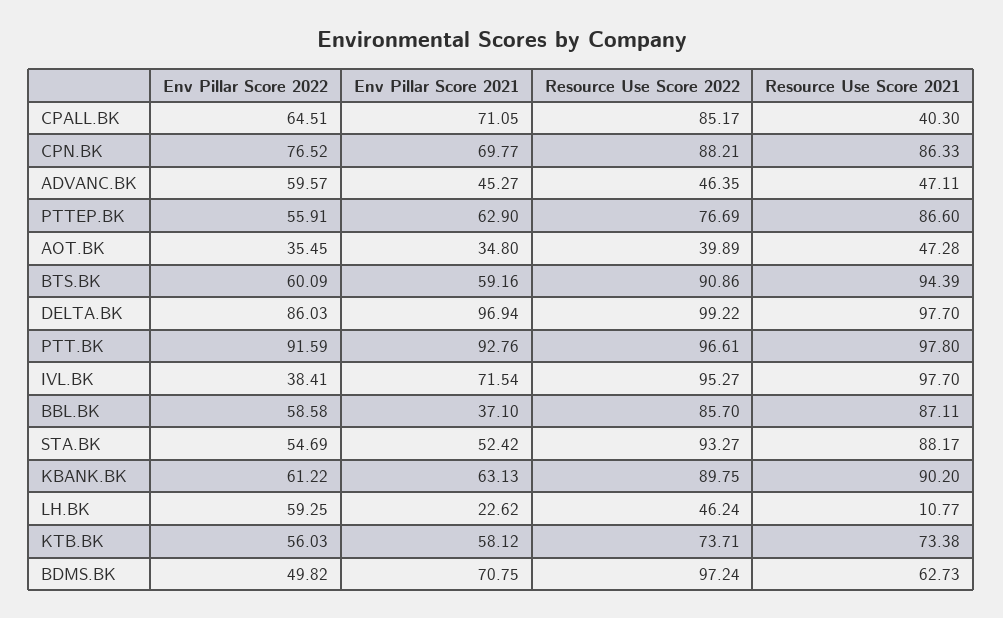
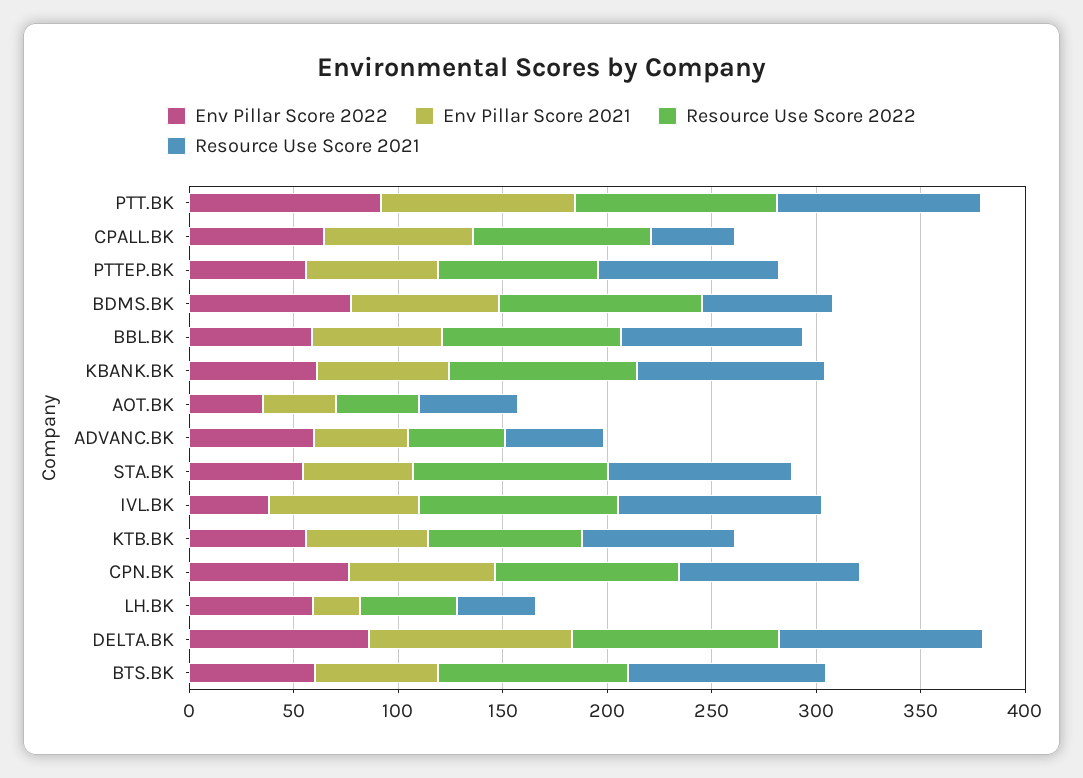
Env Pillar Score 2021, BBL.BK: 37.1 -> 60
Resource Use Score 2021, LH.BK: 10.77 -> 40
Env Pillar Score 2022, BDMS.BK: 49.82 -> 80

